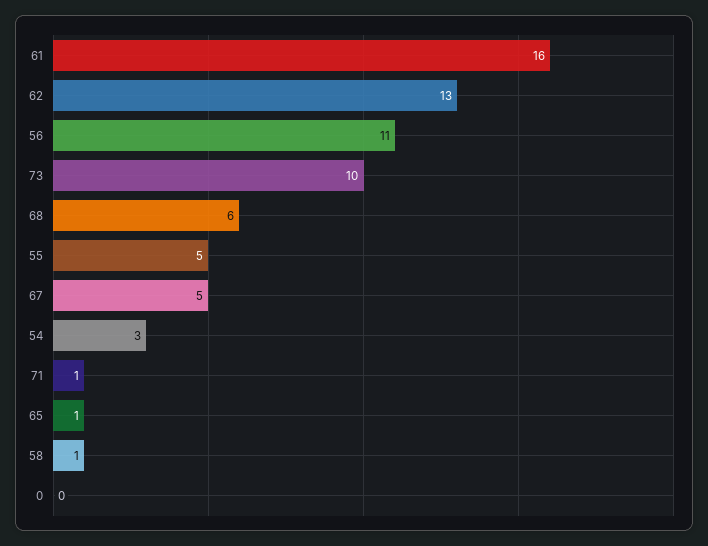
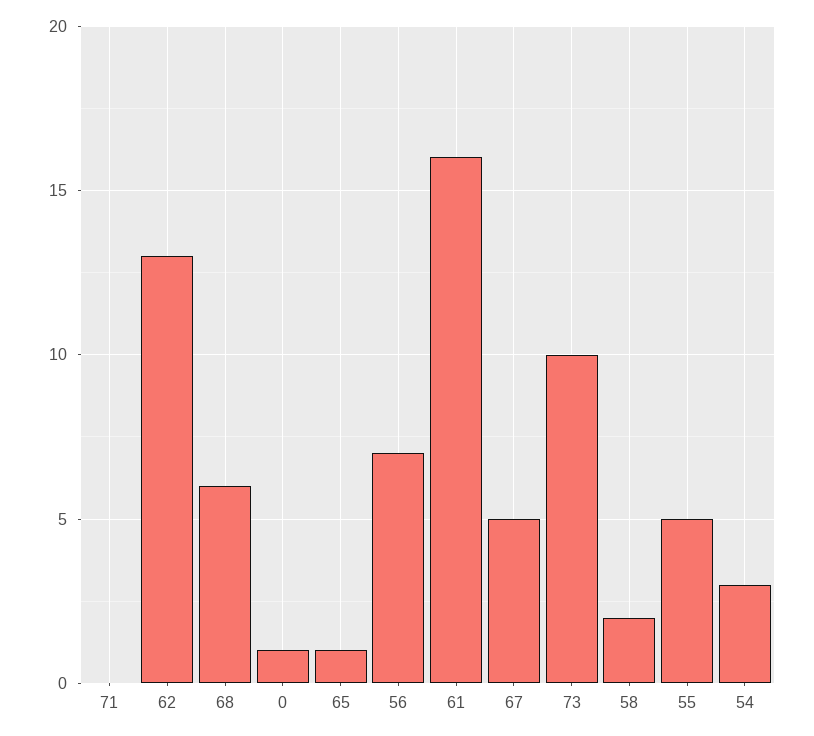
56: 11 -> 7
71: 1 -> 0
58: 1 -> 2
0: 0 -> 1

